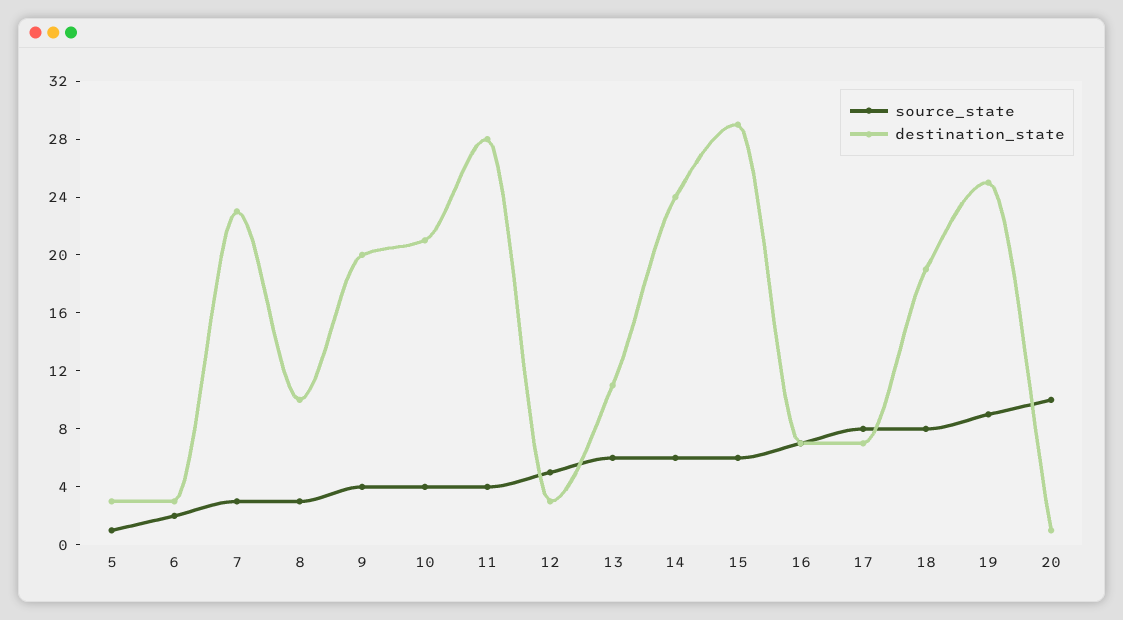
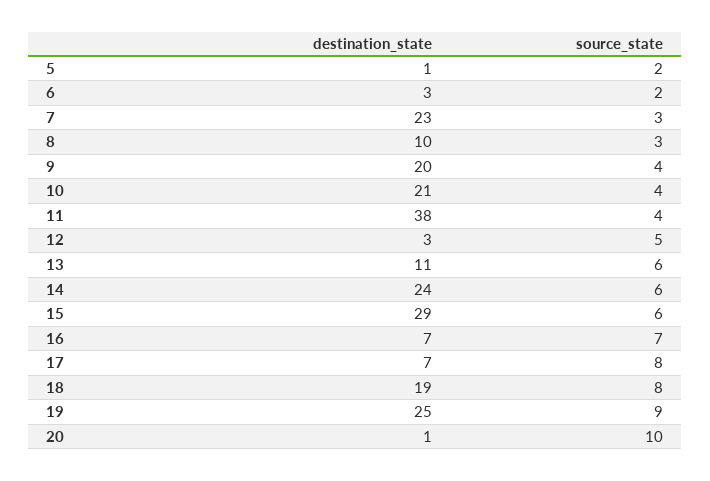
source_state, 5: 1 -> 2
destination_state, 5: 3 -> 1
destination_state, 11: 28 -> 38

